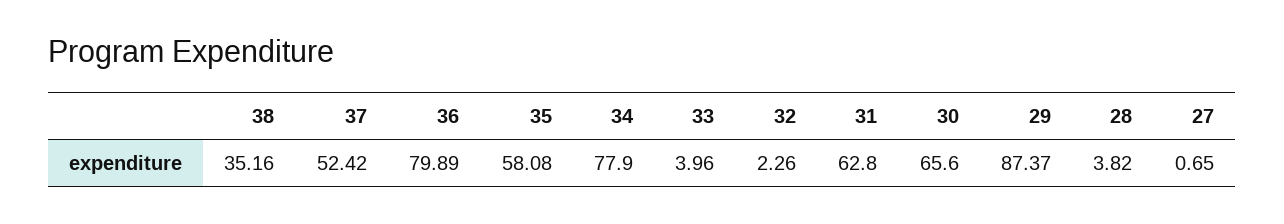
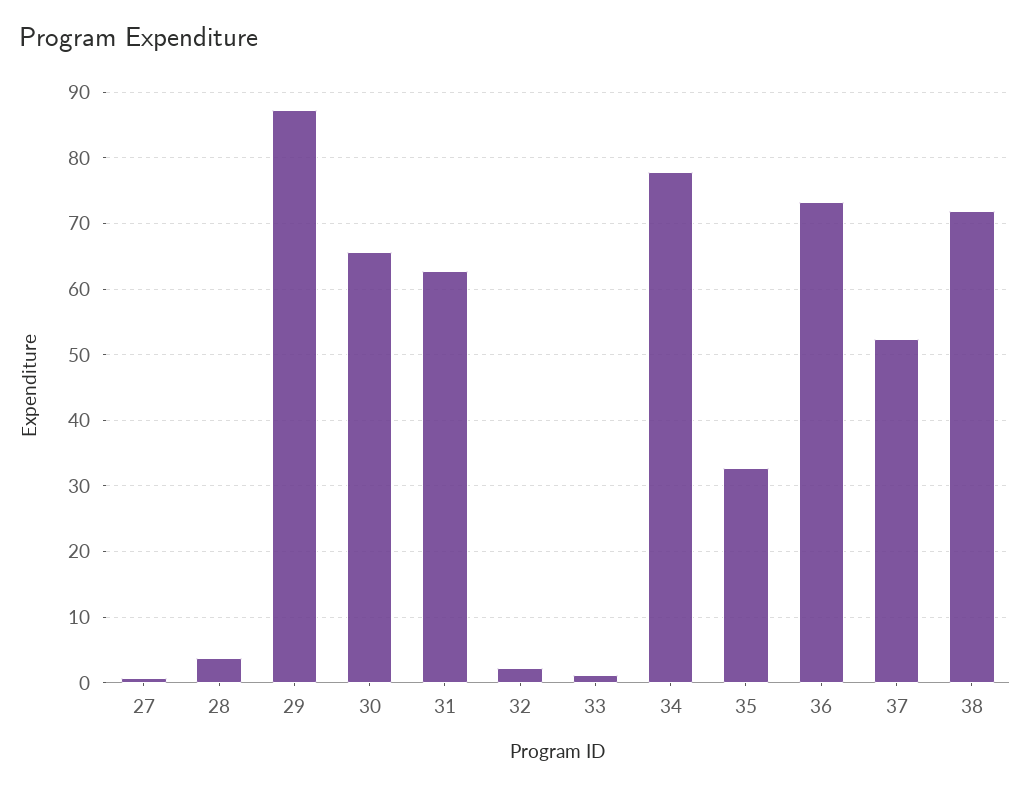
38: 35.16 -> 72
36: 79.89 -> 73
35: 58.08 -> 33
33: 3.96 -> 1

